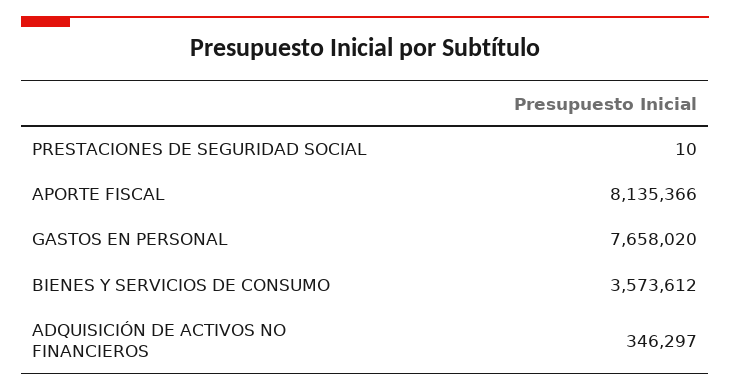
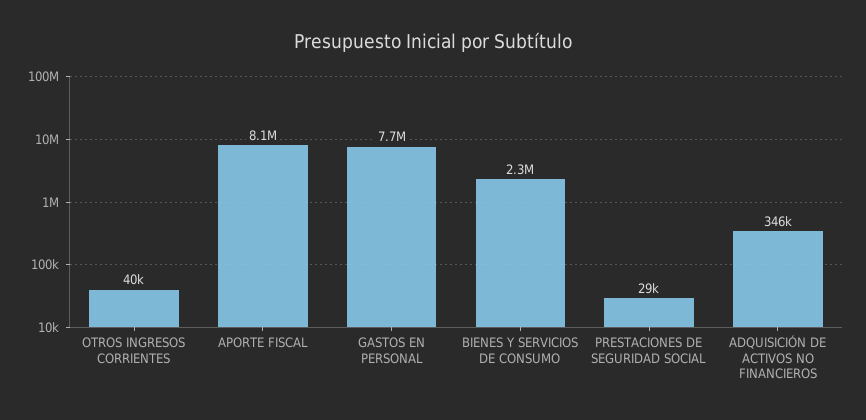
PRESTACIONES DE SEGURIDAD SOCIAL: 10 -> 29000
BIENES Y SERVICIOS DE CONSUMO: 3573612 -> 2300000
OTROS INGRESOS CORRIENTES: none -> 40000

